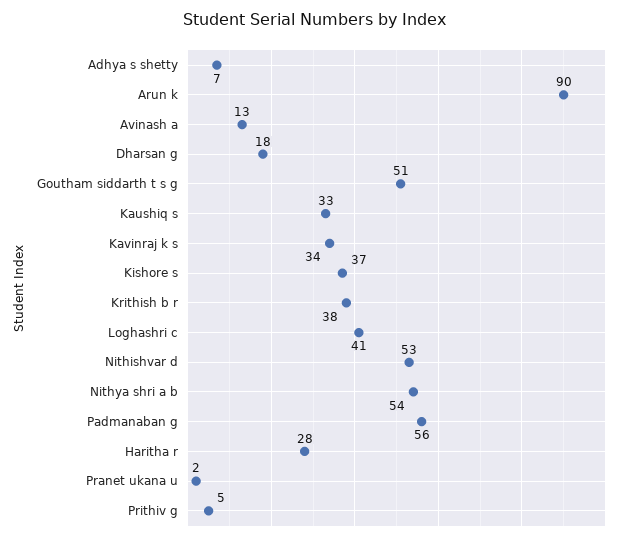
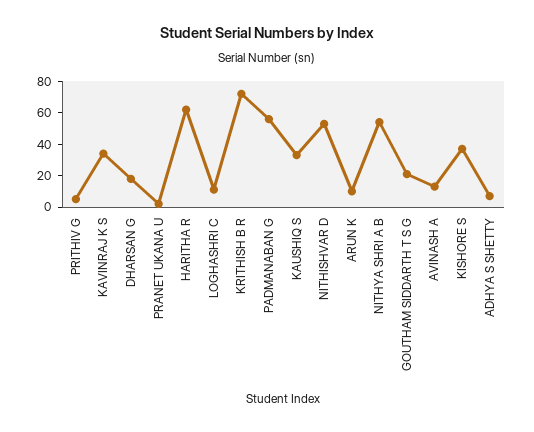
Arun k: 90 -> 10
Goutham siddarth t s g: 51 -> 20
Krithish b r: 38 -> 70
Loghashri c: 41 -> 10
Haritha r: 28 -> 60

